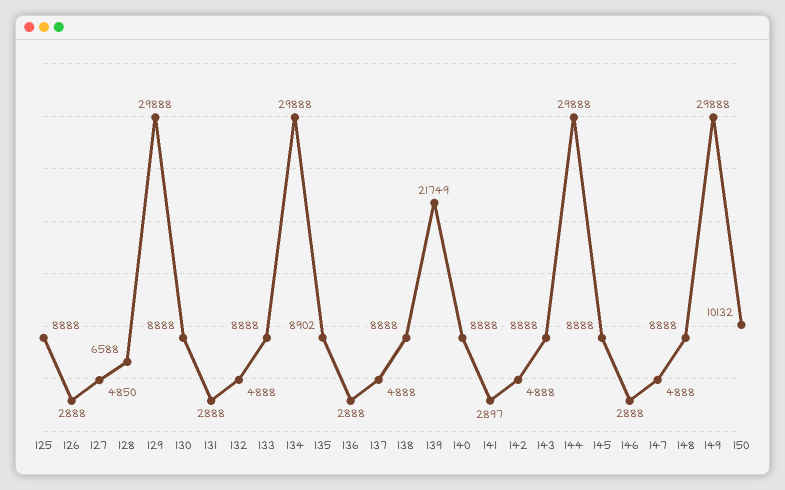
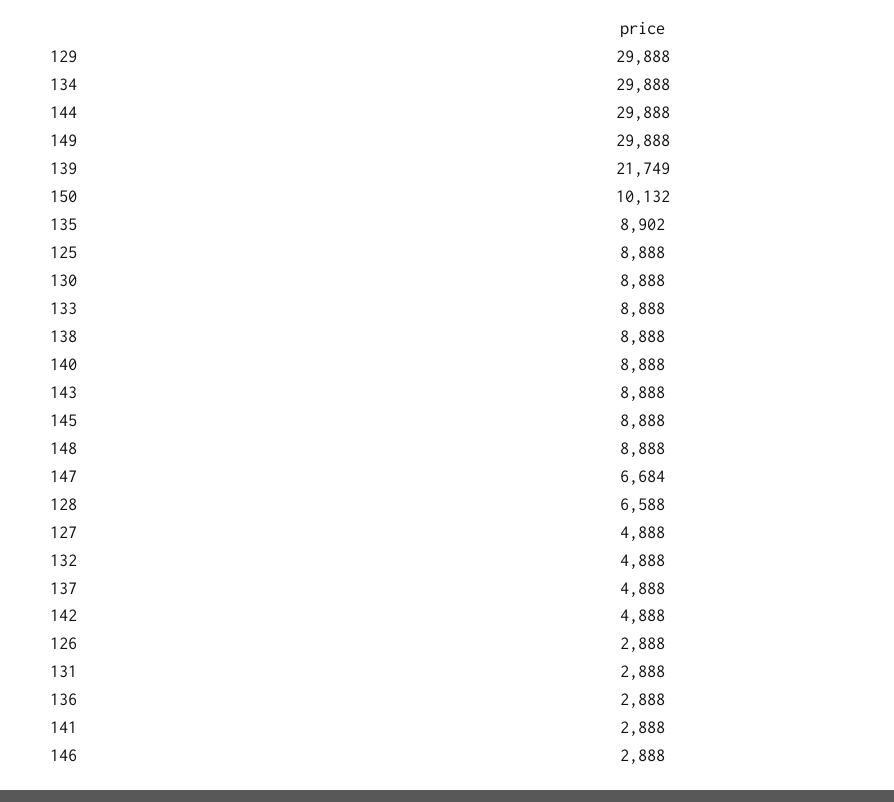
127: 4850 -> 4888
141: 2897 -> 2888
147: 4888 -> 6684

